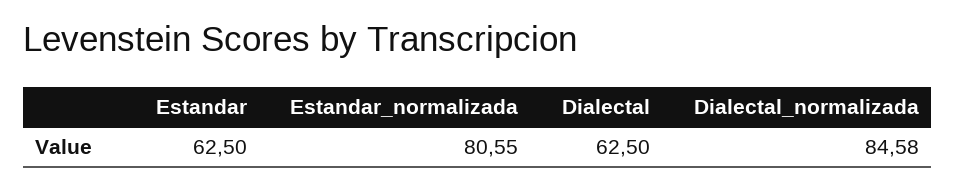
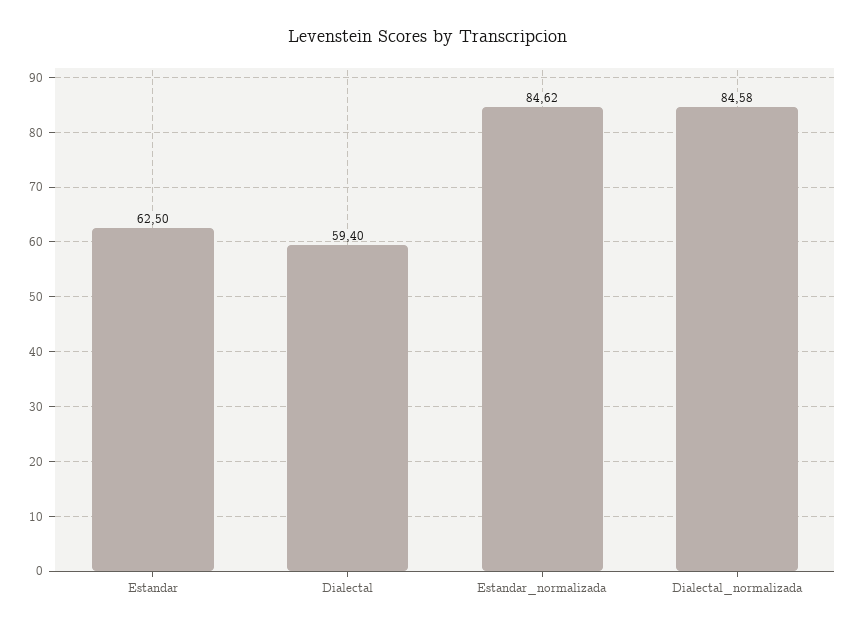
Estandar_normalizada: 80.55 -> 84.62
Dialectal: 62.5 -> 59.4

